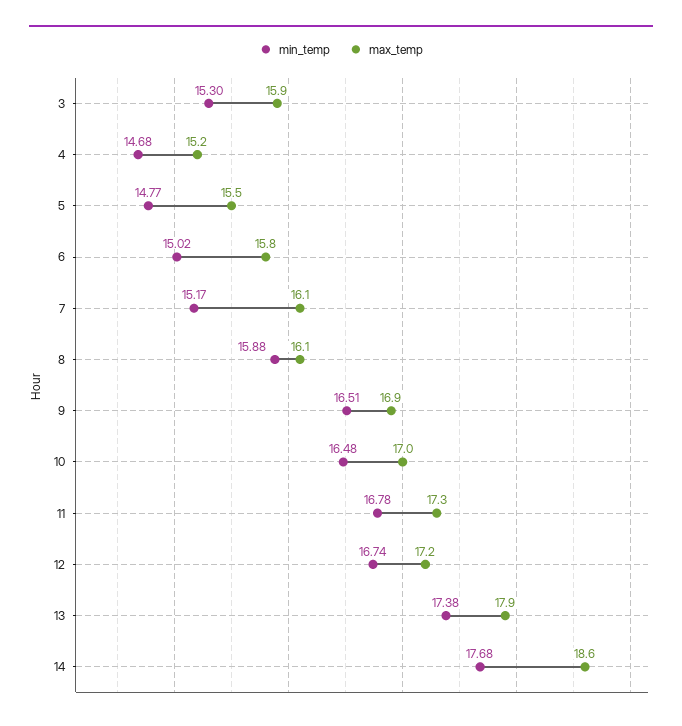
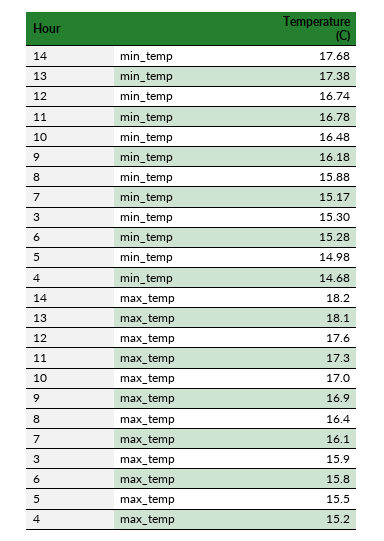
min_temp, 5: 14.77 -> 14.98
min_temp, 6: 15.02 -> 15.28
max_temp, 8: 16.1 -> 16.4
min_temp, 9: 16.51 -> 16.18
max_temp, 12: 17.2 -> 17.6
max_temp, 13: 17.9 -> 18.1
max_temp, 14: 18.6 -> 18.2

